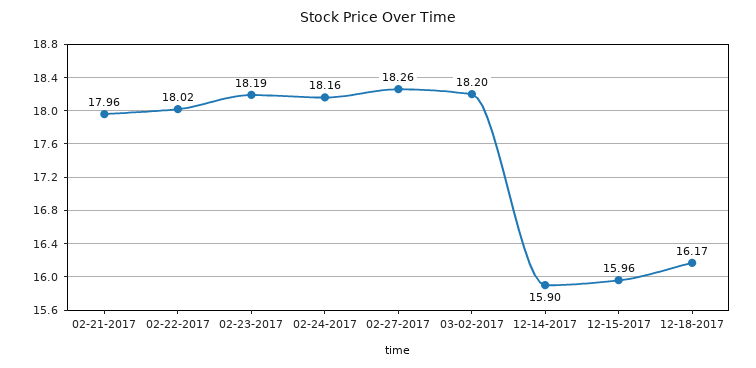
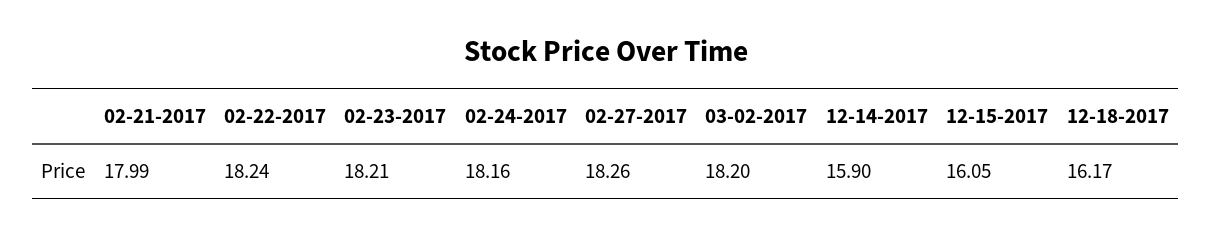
02-21-2017: 17.96 -> 17.99
02-22-2017: 18.02 -> 18.24
02-23-2017: 18.19 -> 18.21
12-15-2017: 15.96 -> 16.05

